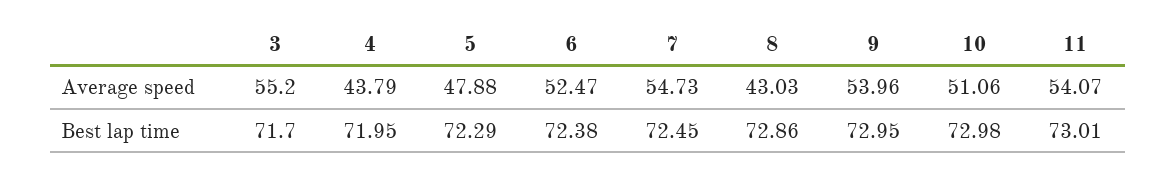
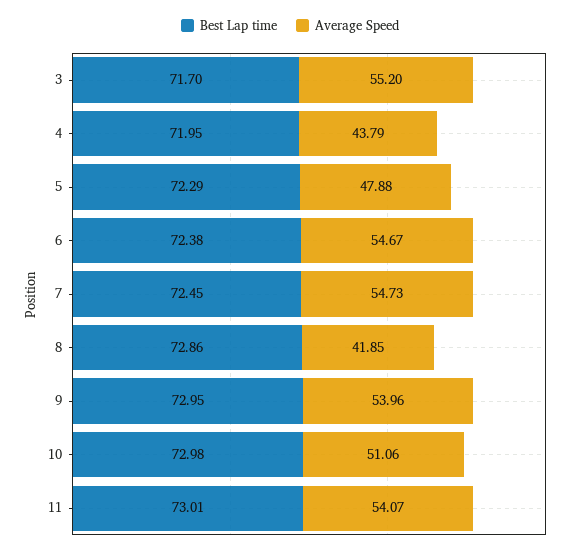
Average speed, 6: 52.47 -> 54.67
Average speed, 8: 43.03 -> 41.85

